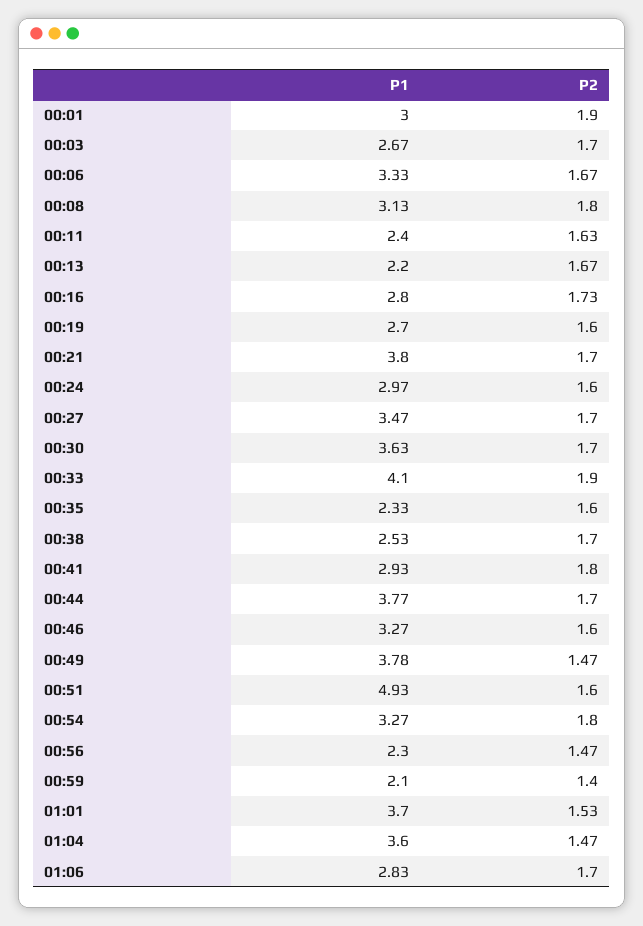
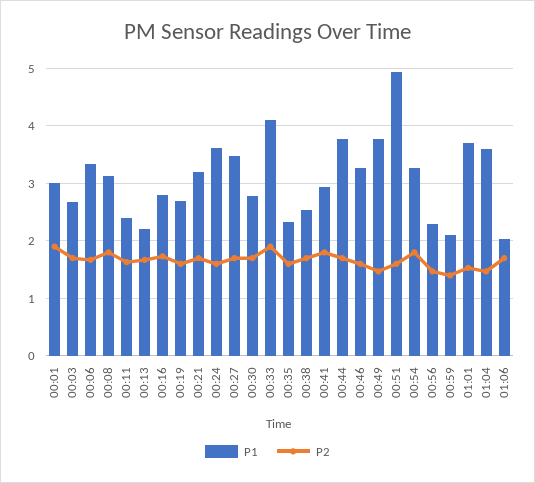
P1, 00:21: 3.8 -> 3.2
P1, 00:24: 2.97 -> 3.6
P1, 00:30: 3.63 -> 2.8
P1, 01:06: 2.83 -> 2

